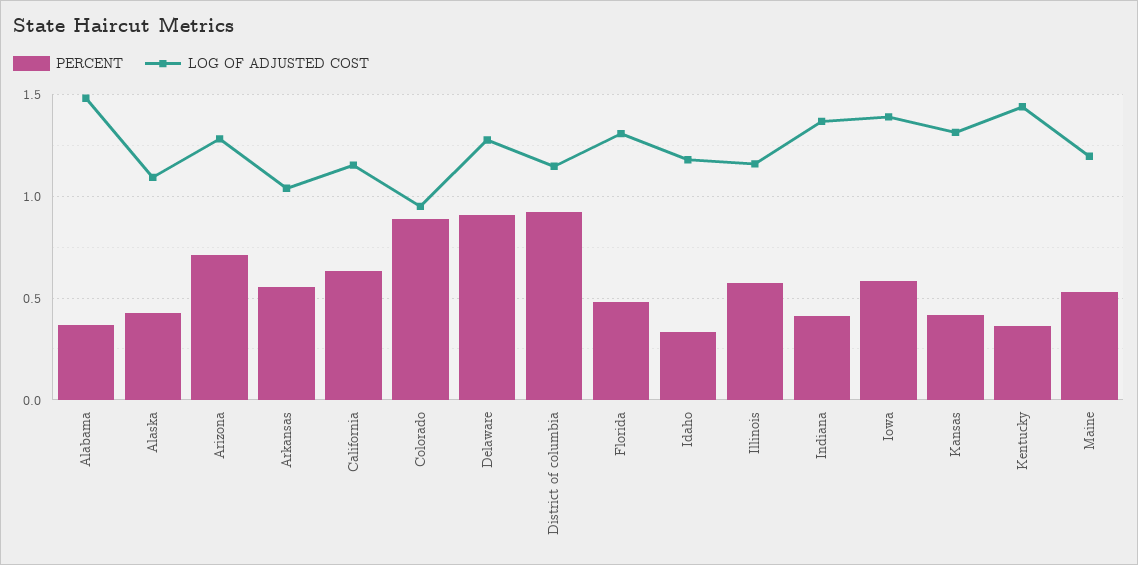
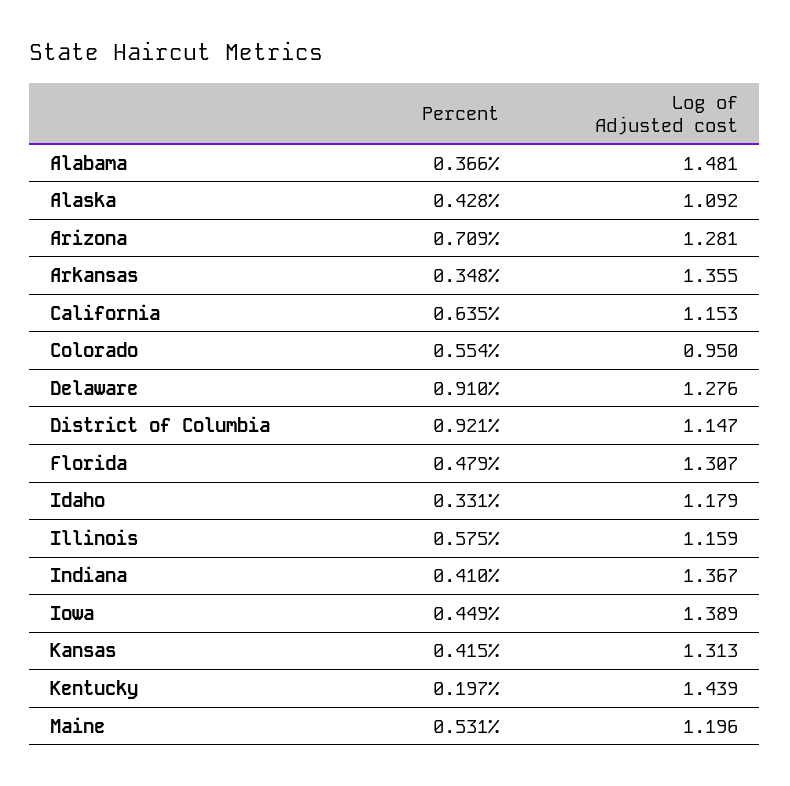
PERCENT, Arkansas: 0.55 -> 0.348
LOG OF ADJUSTED COST, Arkansas: 1.05 -> 1.355
PERCENT, Colorado: 0.9 -> 0.554
PERCENT, Iowa: 0.6 -> 0.449
PERCENT, Kentucky: 0.35 -> 0.197

